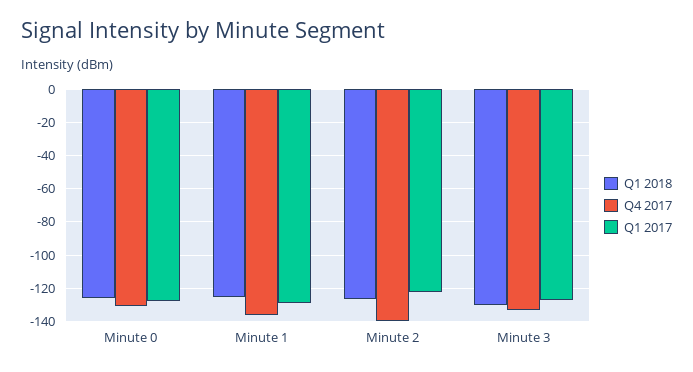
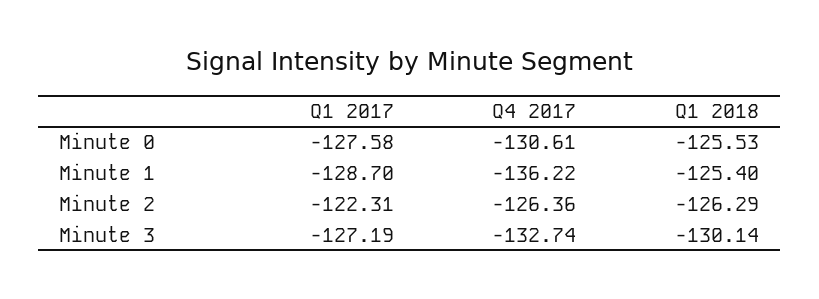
Q4 2017, Minute 2: -140 -> -126.36

